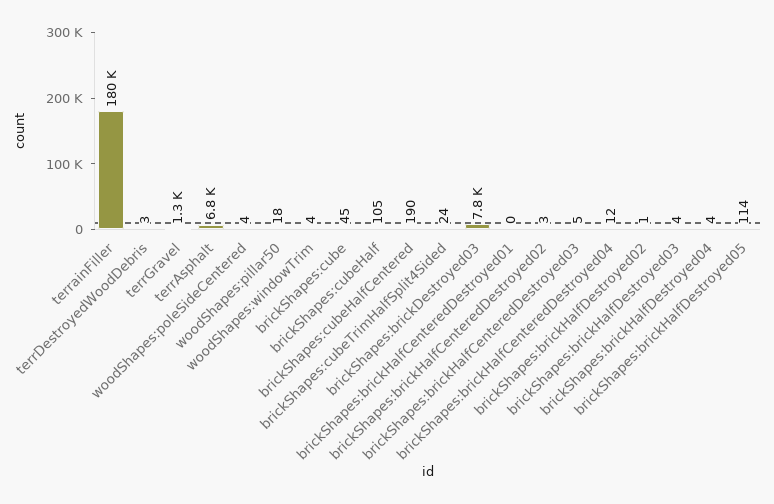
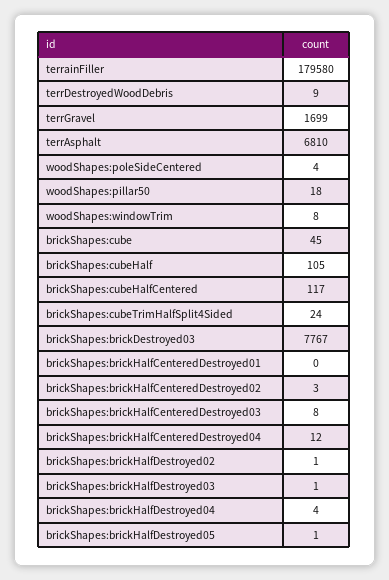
terrDestroyedWoodDebris: 3 -> 9
terrGravel: 1300 -> 1699
woodShapes:windowTrim: 4 -> 8
brickShapes:cubeHalfCentered: 190 -> 117
brickShapes:brickHalfCenteredDestroyed03: 5 -> 8
brickShapes:brickHalfDestroyed03: 4 -> 1
brickShapes:brickHalfDestroyed05: 114 -> 1

